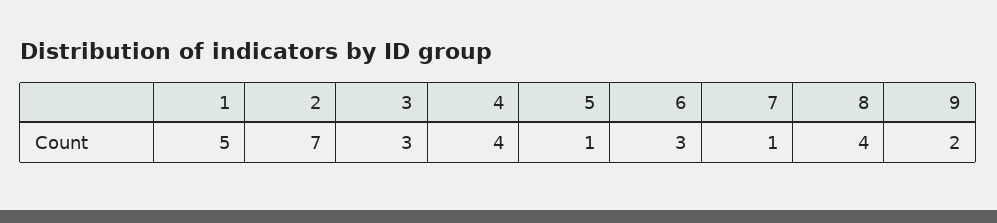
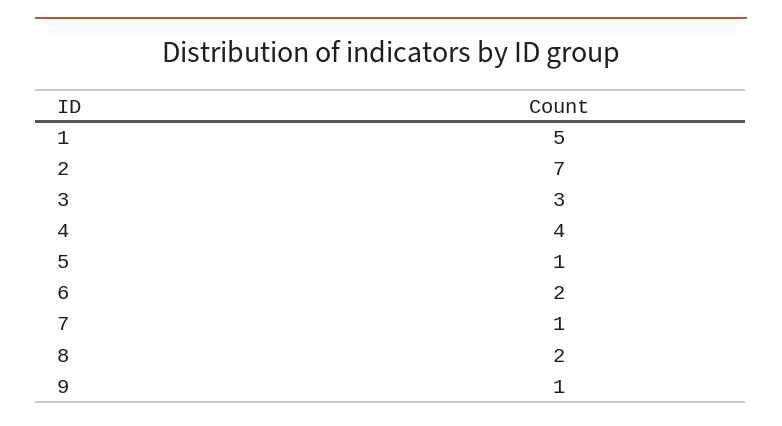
6: 3 -> 2
8: 4 -> 2
9: 2 -> 1

